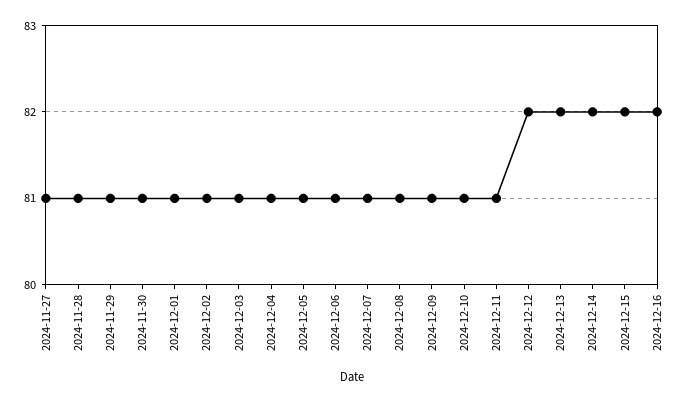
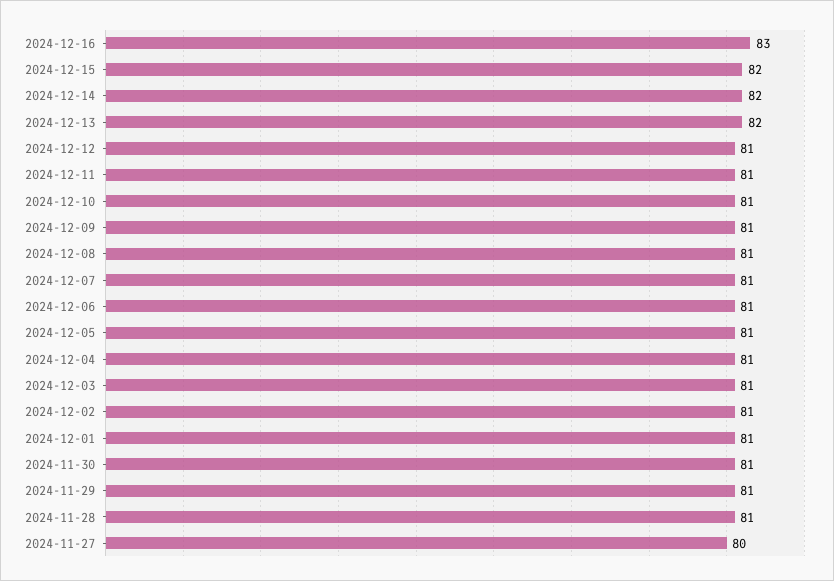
2024-11-27: 81 -> 80
2024-12-12: 82 -> 81
2024-12-16: 82 -> 83

